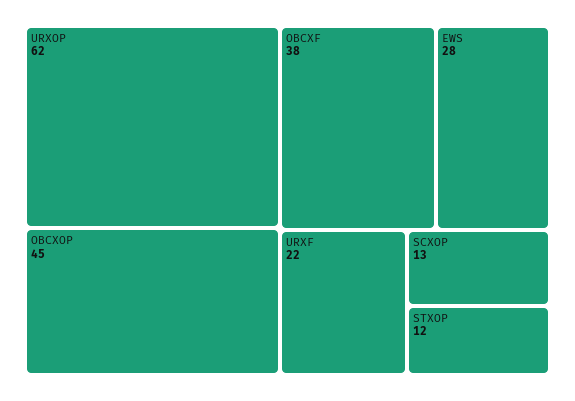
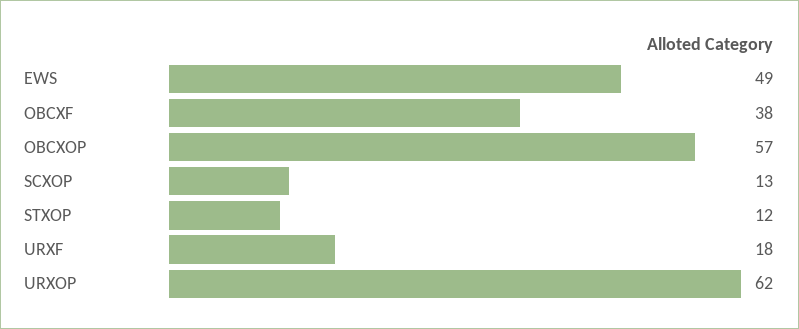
OBCXOP: 45 -> 57
EWS: 28 -> 49
URXF: 22 -> 18

